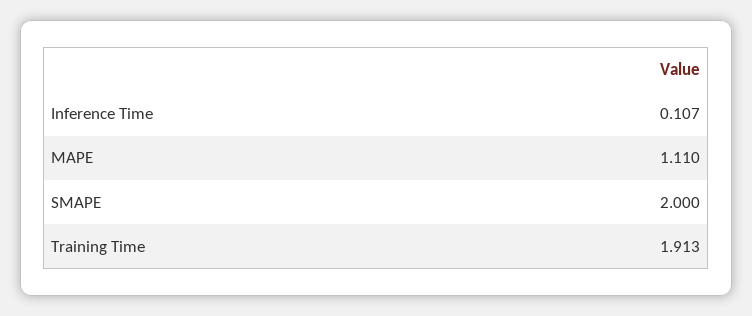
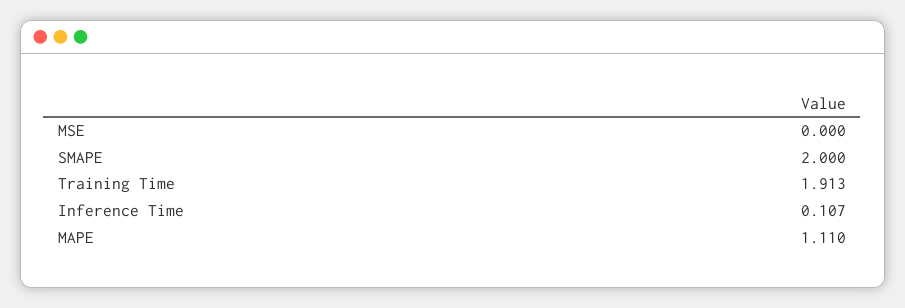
MSE: none -> 0

